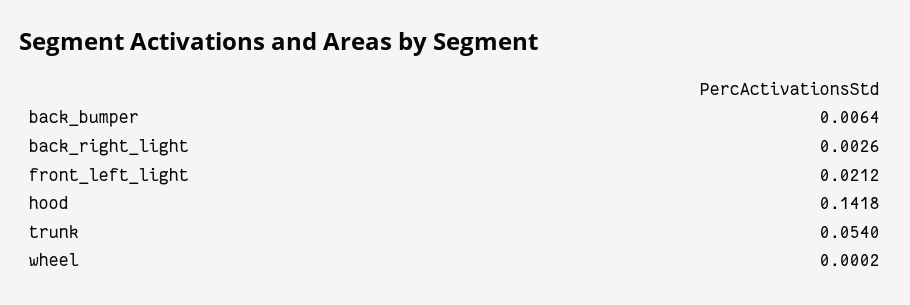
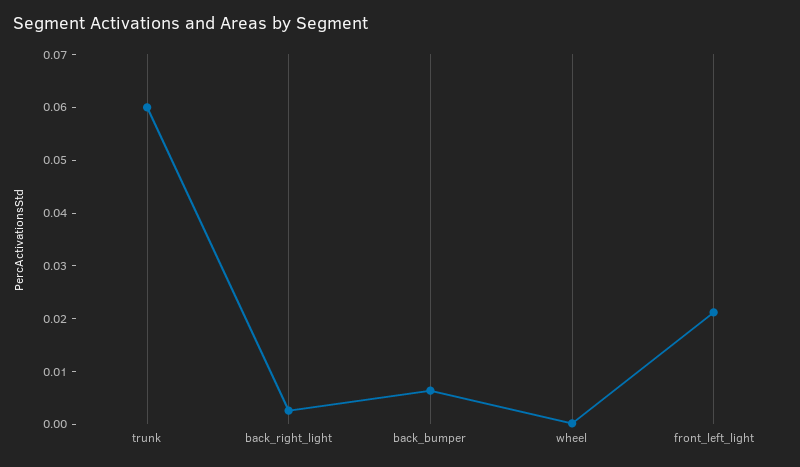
hood: 0.1418 -> none
trunk: 0.054 -> 0.06

